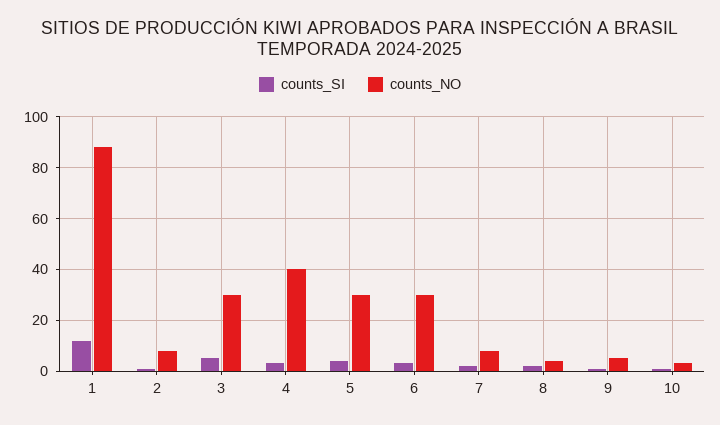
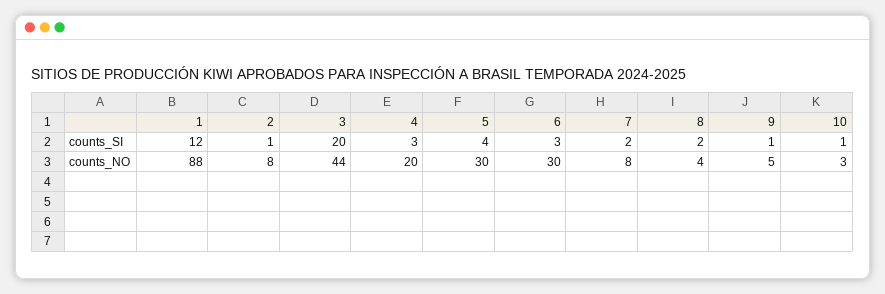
counts_SI, 3: 5 -> 20
counts_NO, 3: 30 -> 44
counts_NO, 4: 40 -> 20

